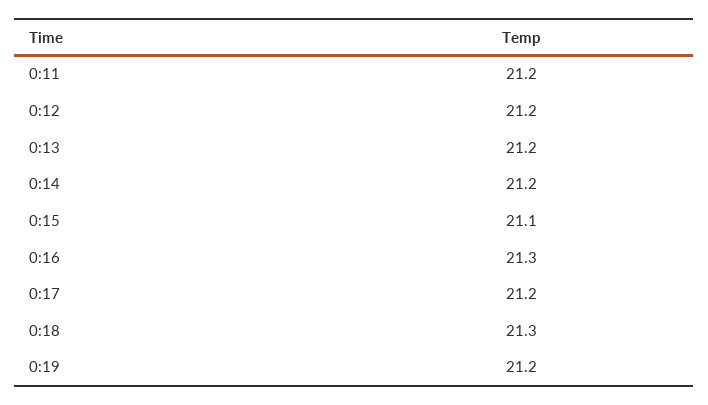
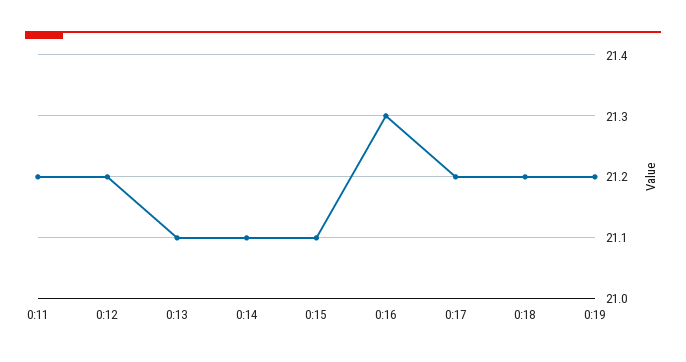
0:13: 21.2 -> 21.1
0:14: 21.2 -> 21.1
0:18: 21.3 -> 21.2

